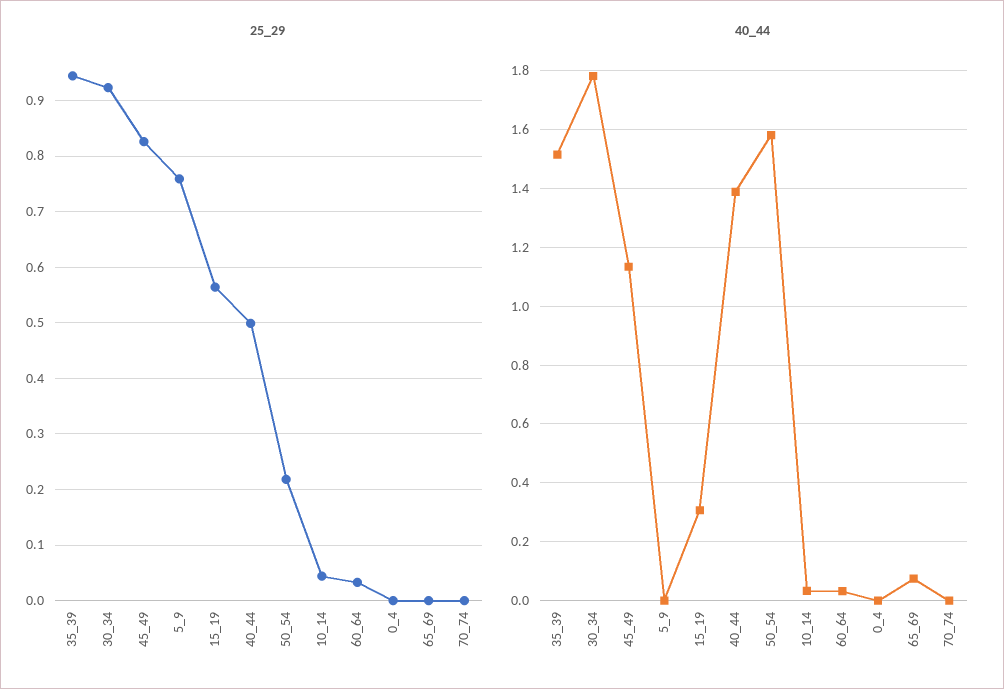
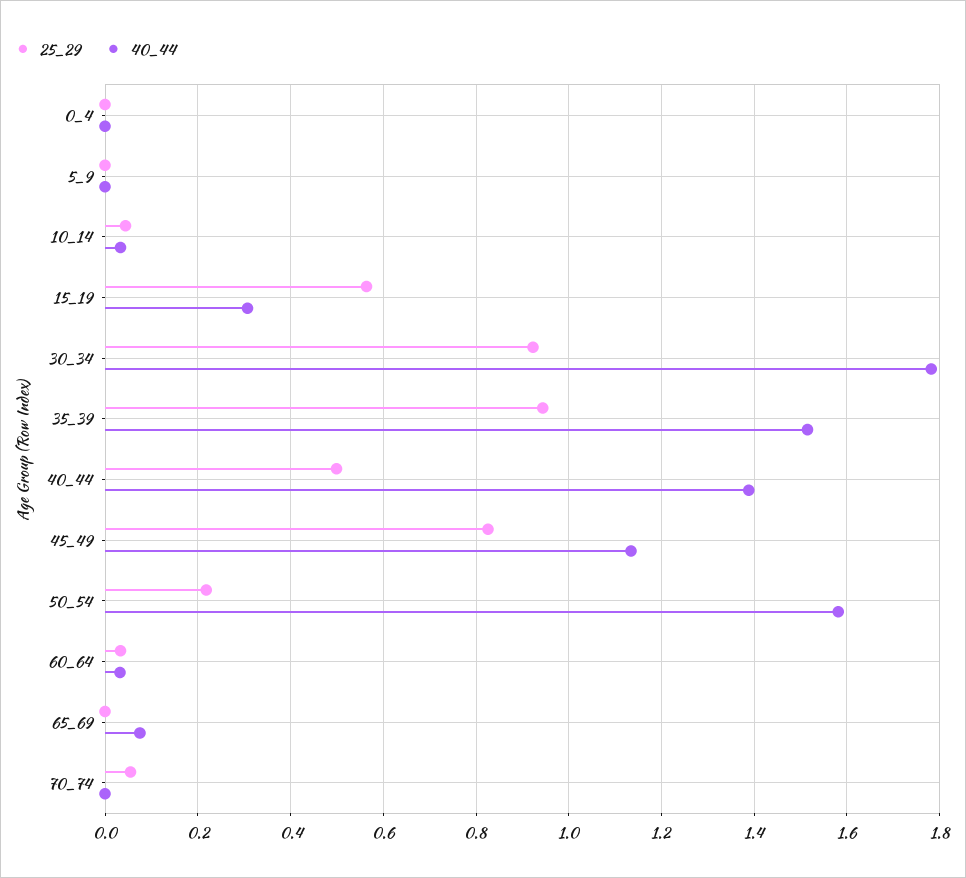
25_29, 5_9: 0.76 -> 0
25_29, 70_74: 0 -> 0.06

